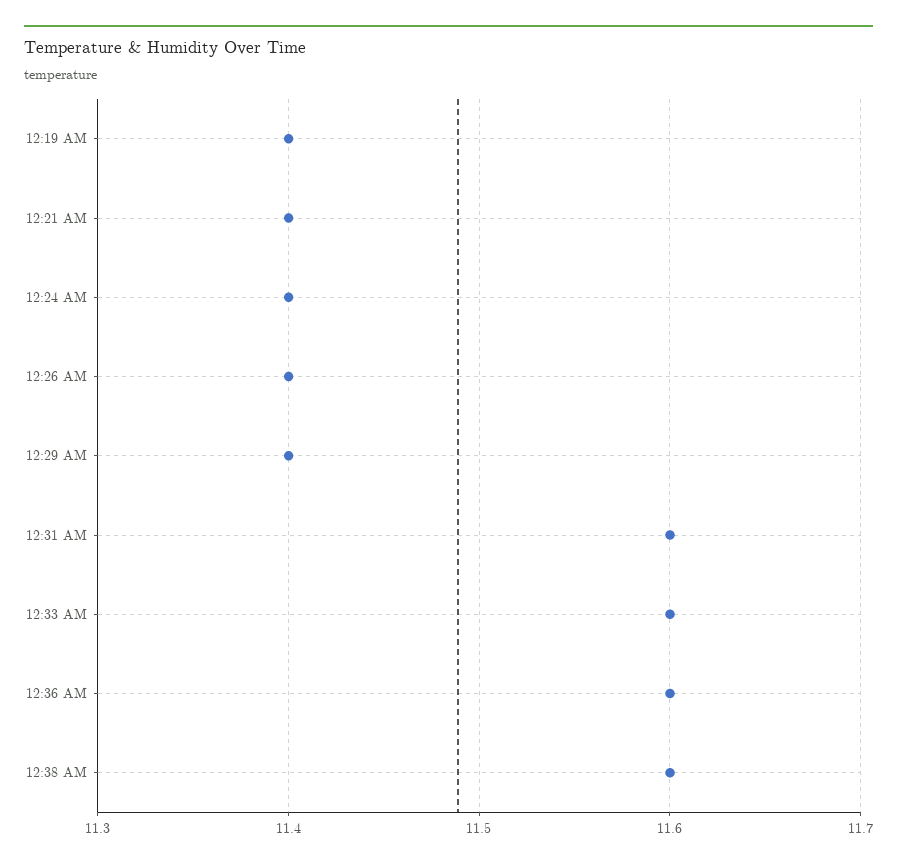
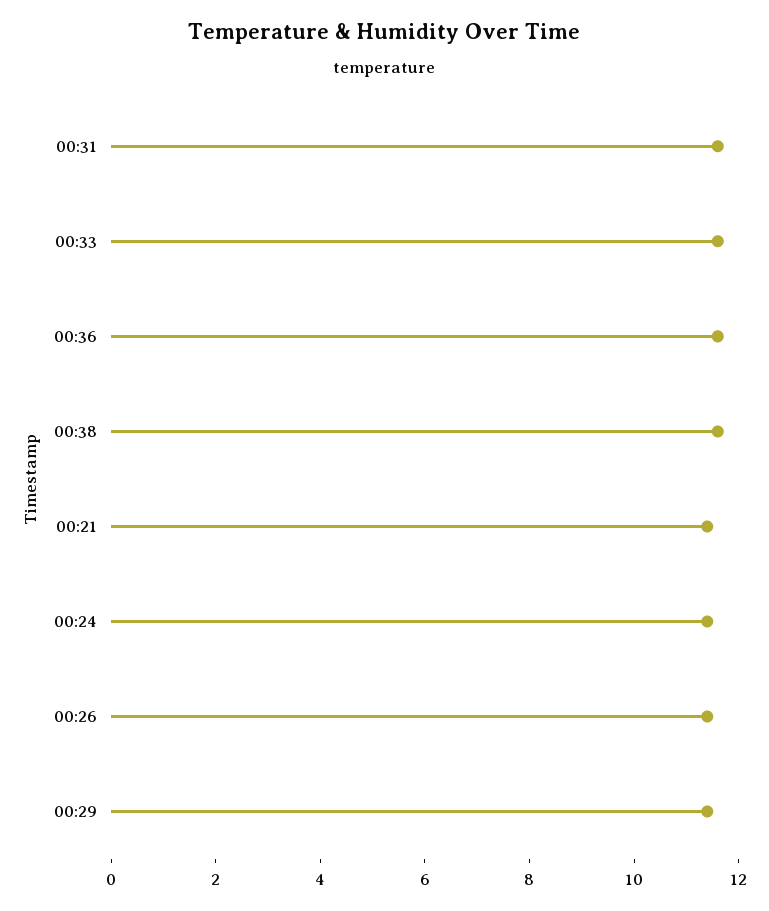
12:19 AM: 11.4 -> none

